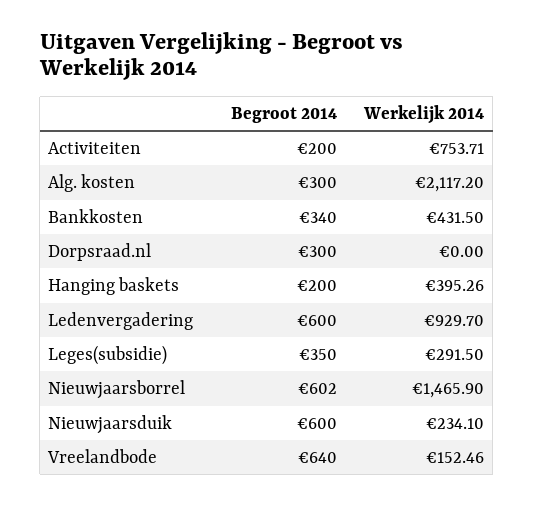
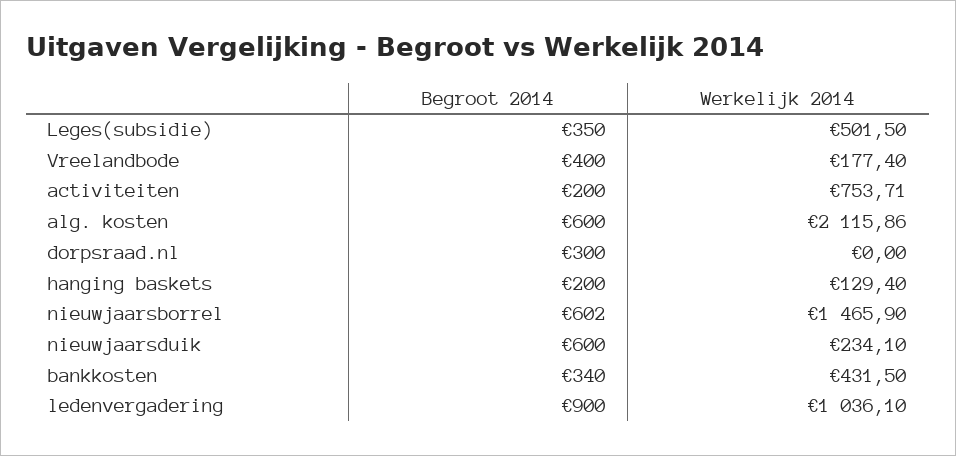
Begroot 2014, Alg. kosten: 300 -> 600
Werkelijk 2014, Alg. kosten: 2117.2 -> 2115.86
Werkelijk 2014, Hanging baskets: 395.26 -> 129.4
Begroot 2014, Ledenvergadering: 600 -> 900
Werkelijk 2014, Ledenvergadering: 929.7 -> 1036.1
Werkelijk 2014, Leges(subsidie): 291.5 -> 501.5
Begroot 2014, Vreelandbode: 640 -> 400
Werkelijk 2014, Vreelandbode: 152.46 -> 177.4

